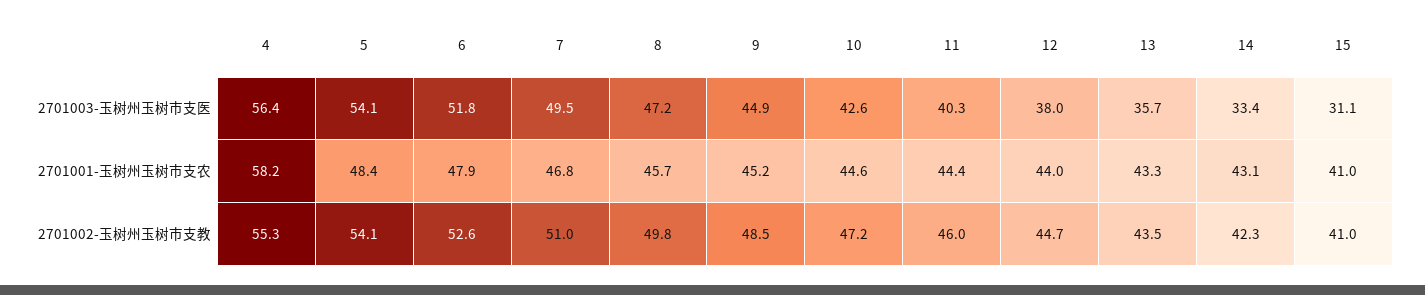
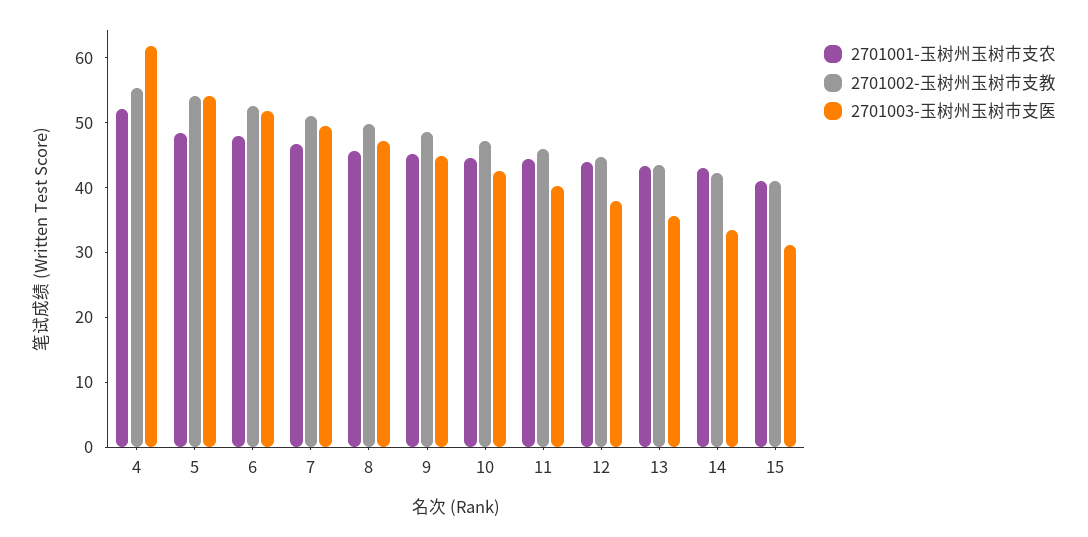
2701003-玉树州玉树市支医, 4: 56.4 -> 62
2701001-玉树州玉树市支农, 4: 58.2 -> 52

